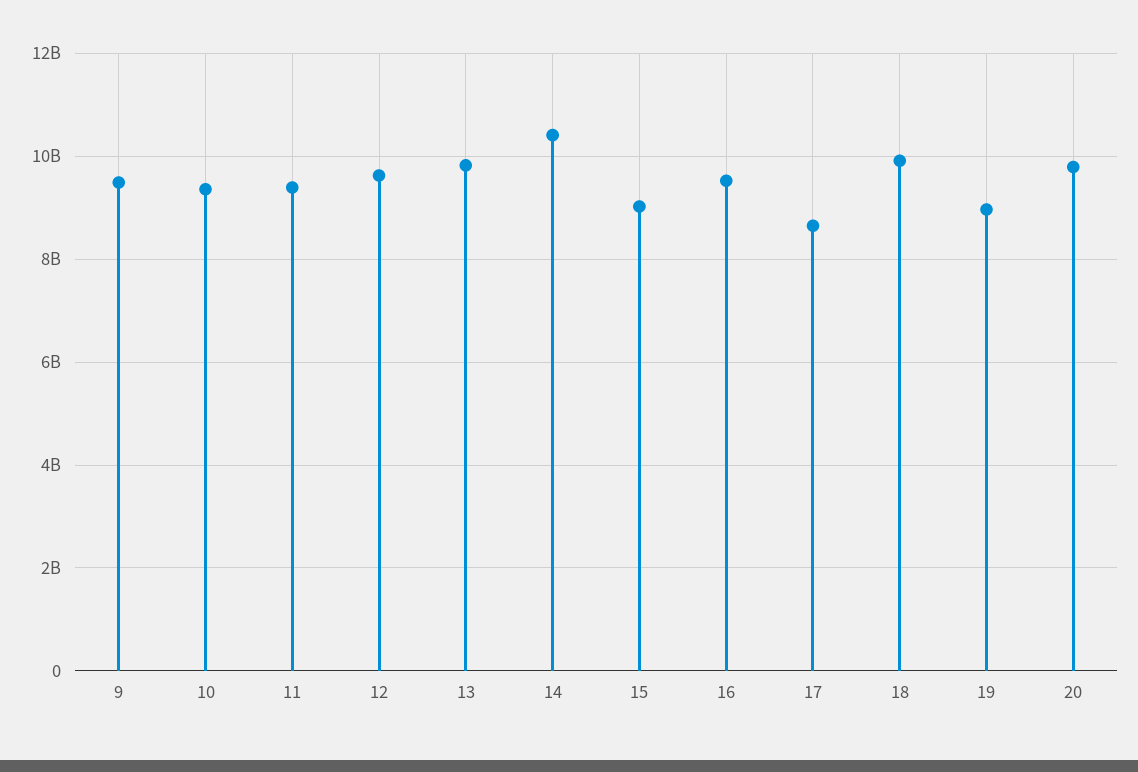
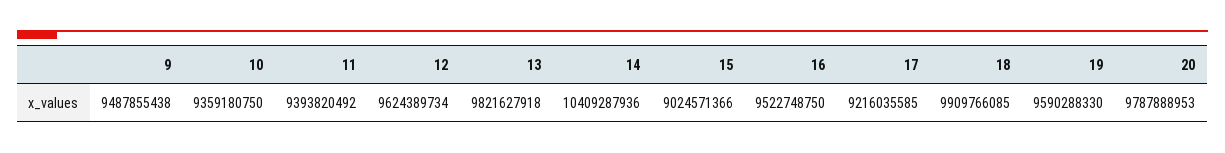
17: 8600000000 -> 9216035585
19: 9000000000 -> 9590288330

